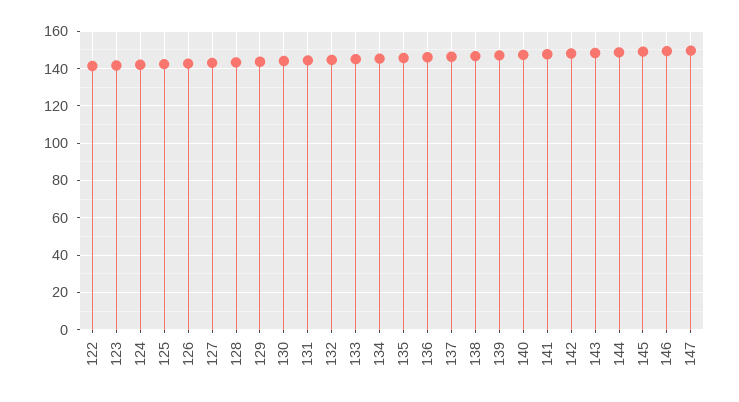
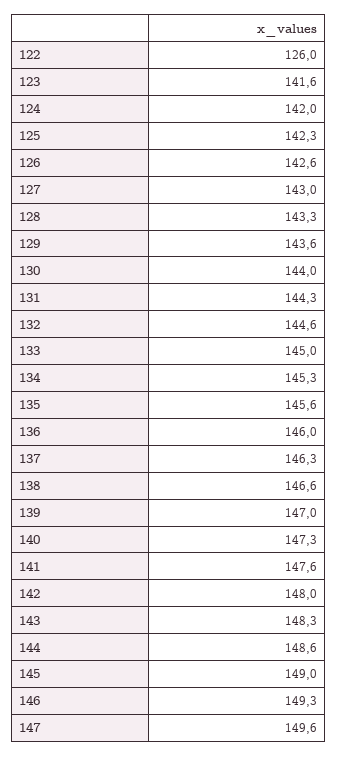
122: 140 -> 126

